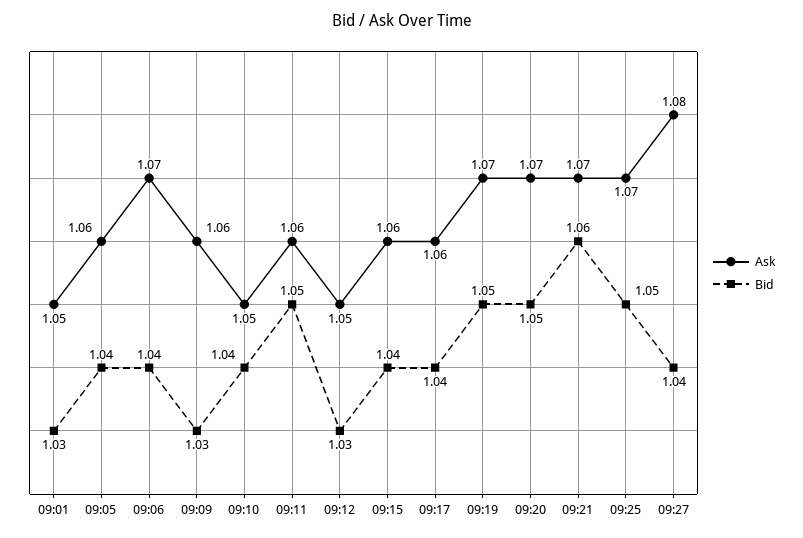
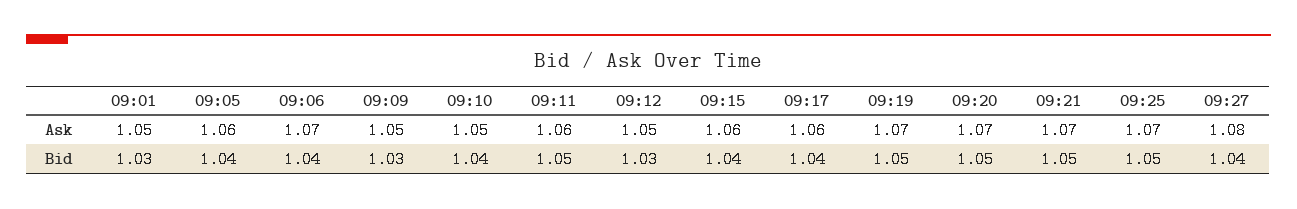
Ask, 09:09: 1.06 -> 1.05
Bid, 09:21: 1.06 -> 1.05

